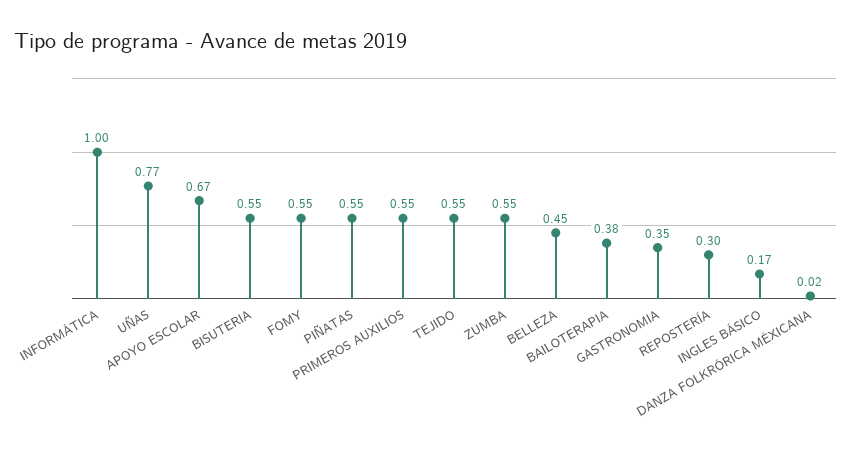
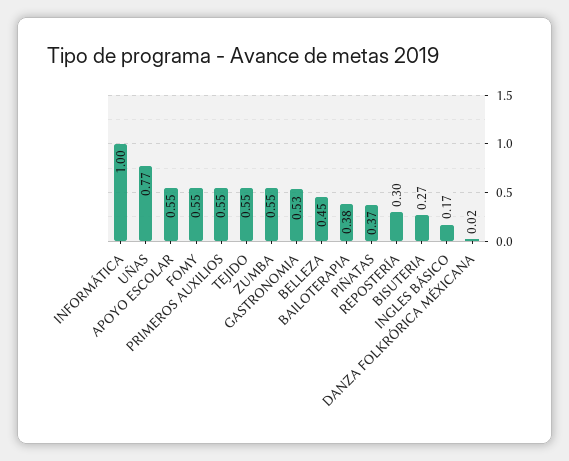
APOYO ESCOLAR: 0.67 -> 0.55
BISUTERIA: 0.55 -> 0.27
PIÑATAS: 0.55 -> 0.37
GASTRONOMIA: 0.35 -> 0.53

